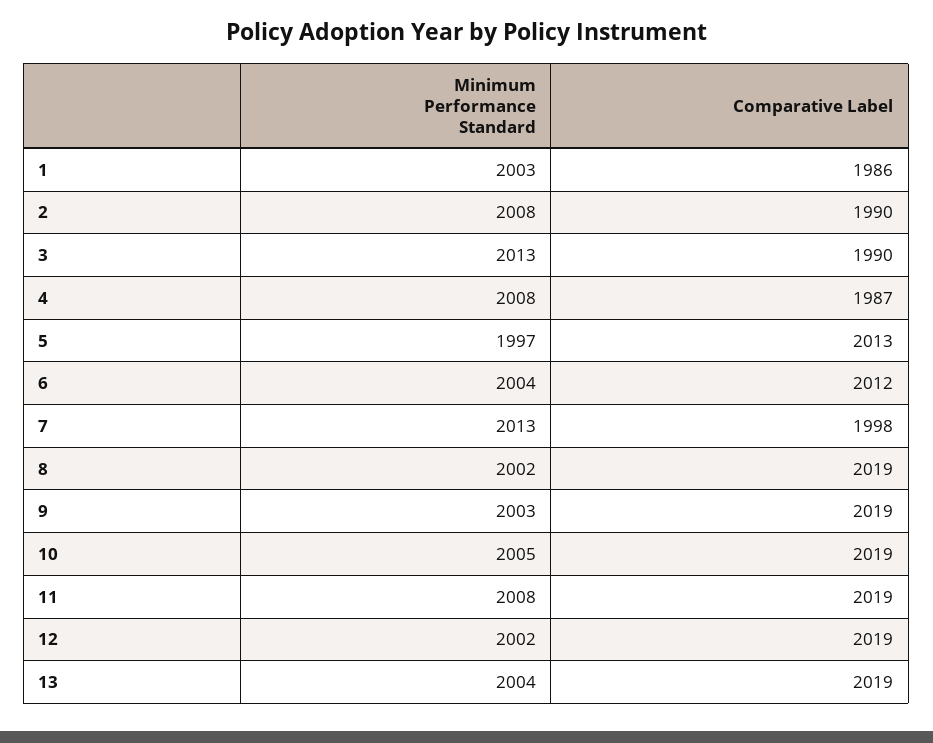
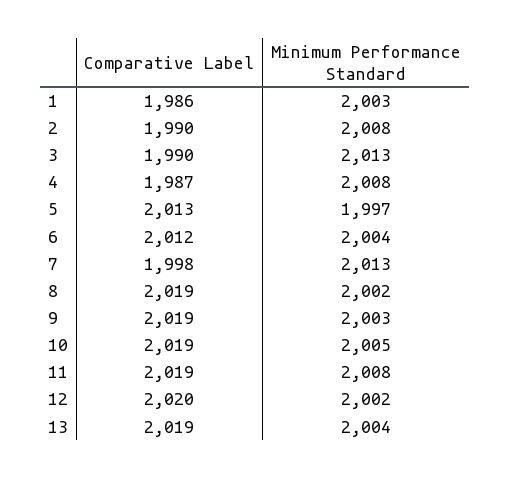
Comparative Label, 12: 2019 -> 2020

